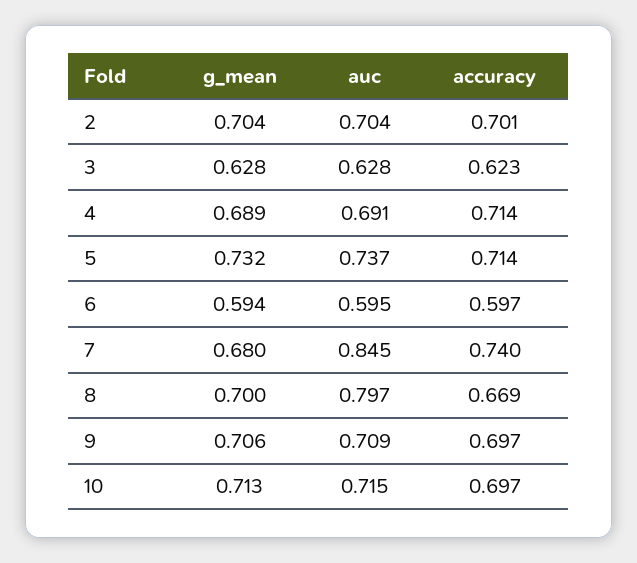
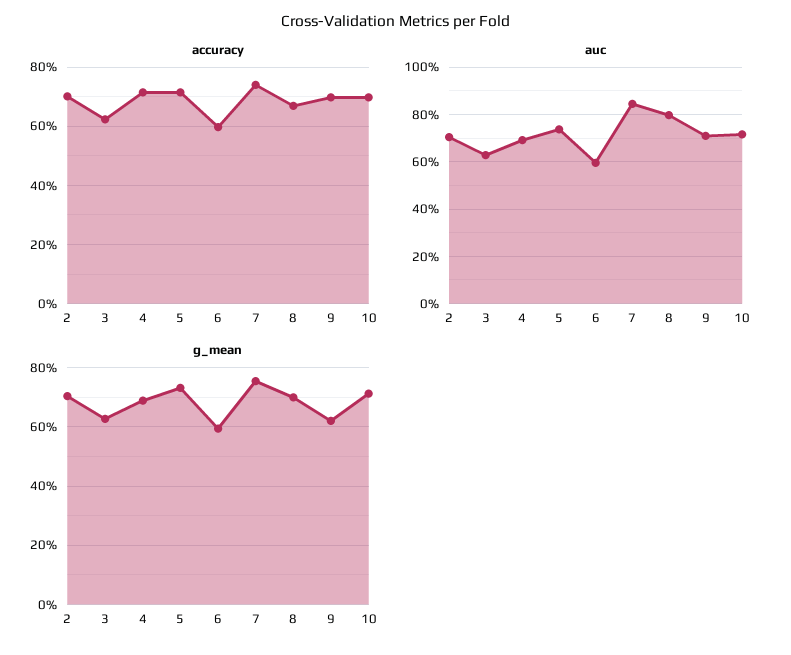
g_mean, 7: 0.68 -> 0.75
g_mean, 9: 0.706 -> 0.625

